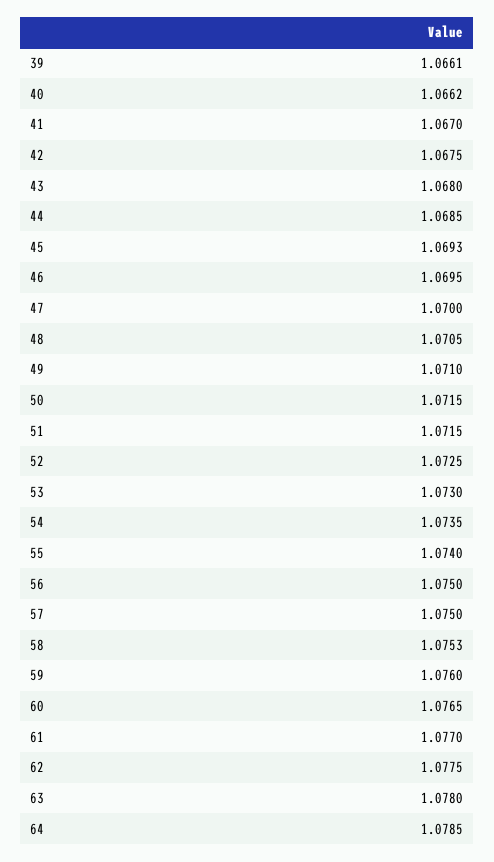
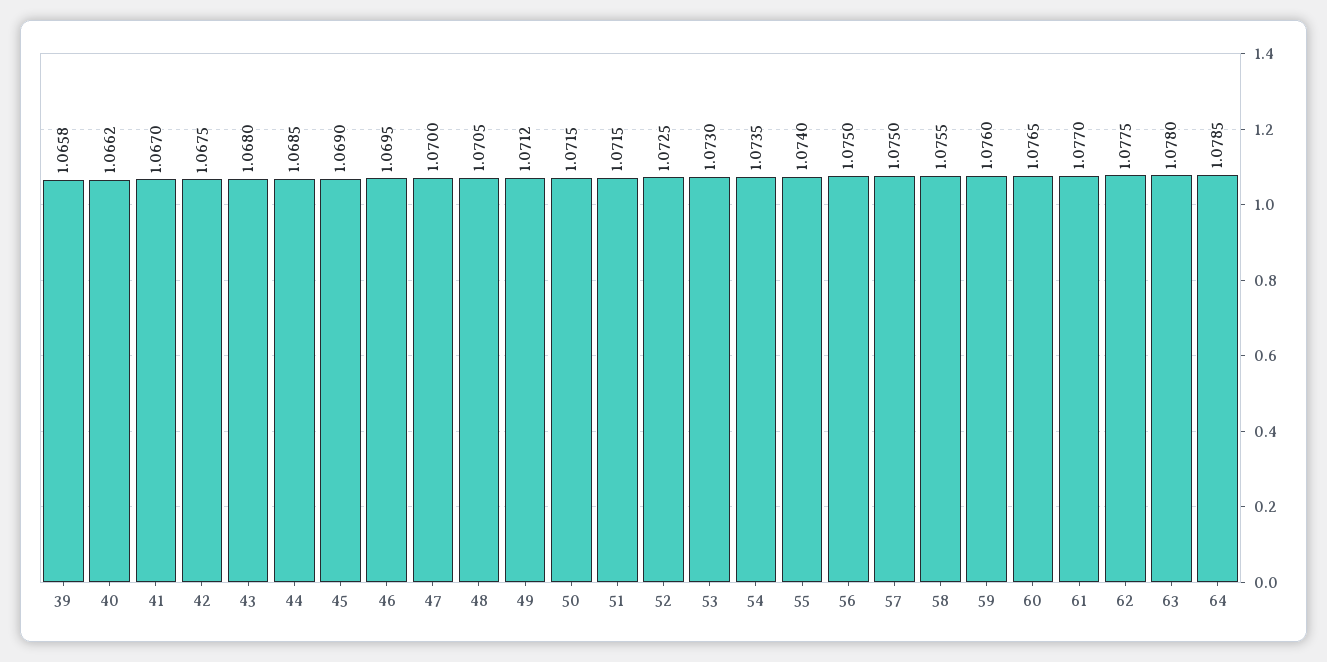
39: 1.0661 -> 1.0658
45: 1.0693 -> 1.069
49: 1.071 -> 1.0712
58: 1.0753 -> 1.0755

